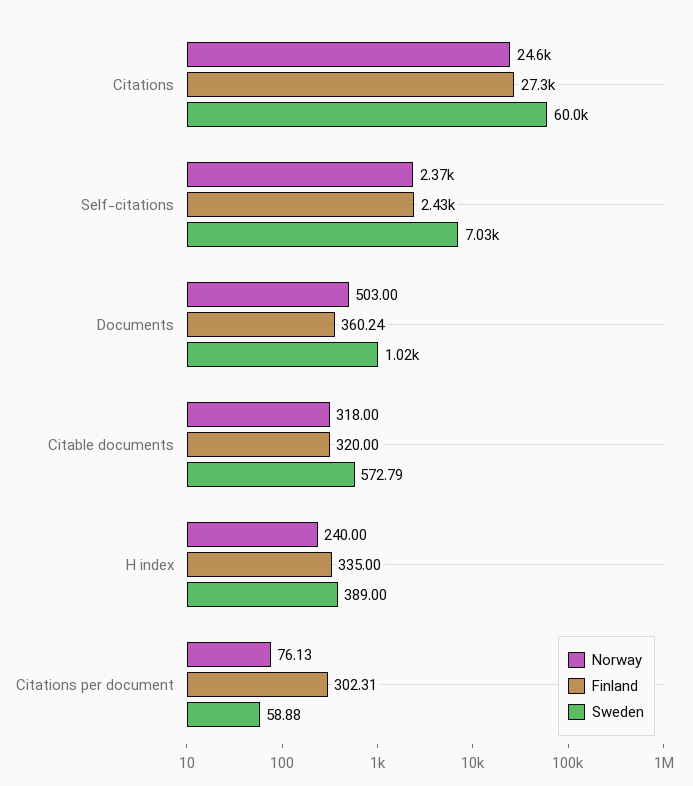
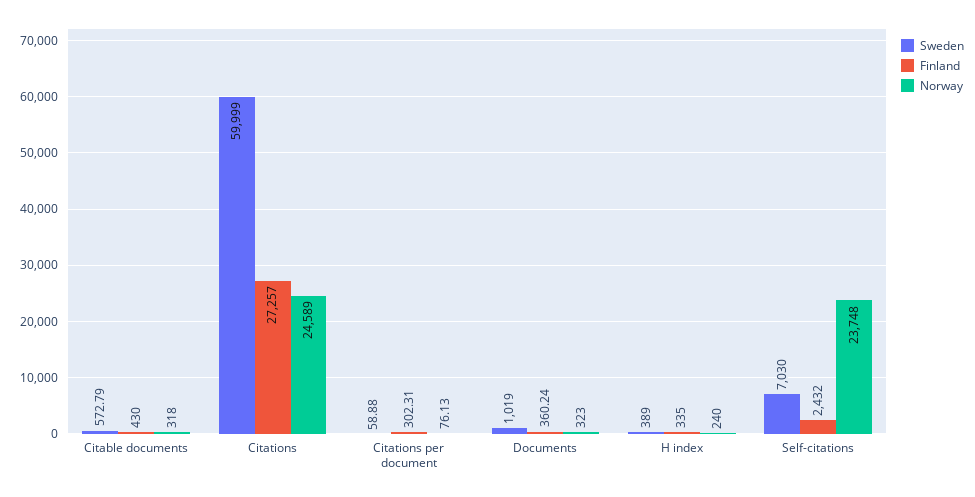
Norway, Self-citations: 2370 -> 23748
Norway, Documents: 503 -> 323
Finland, Citable documents: 320 -> 430

